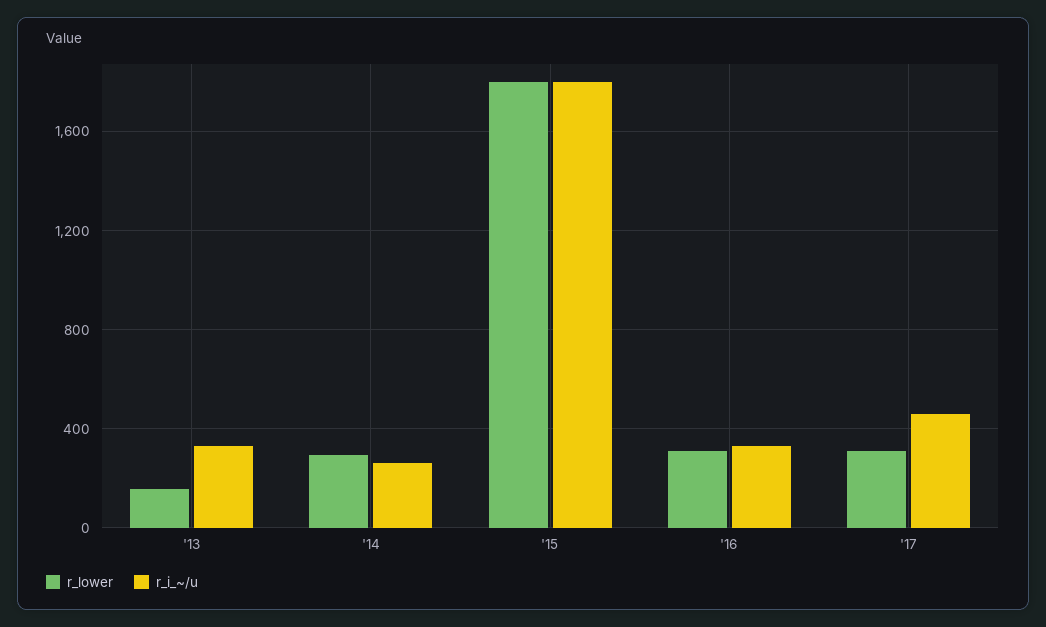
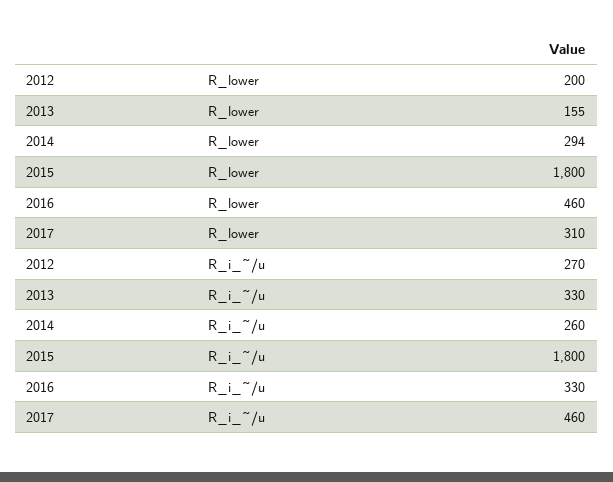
r_lower, '16: 300 -> 460
r_lower, 2012: none -> 200
r_i_~/u, 2012: none -> 270

